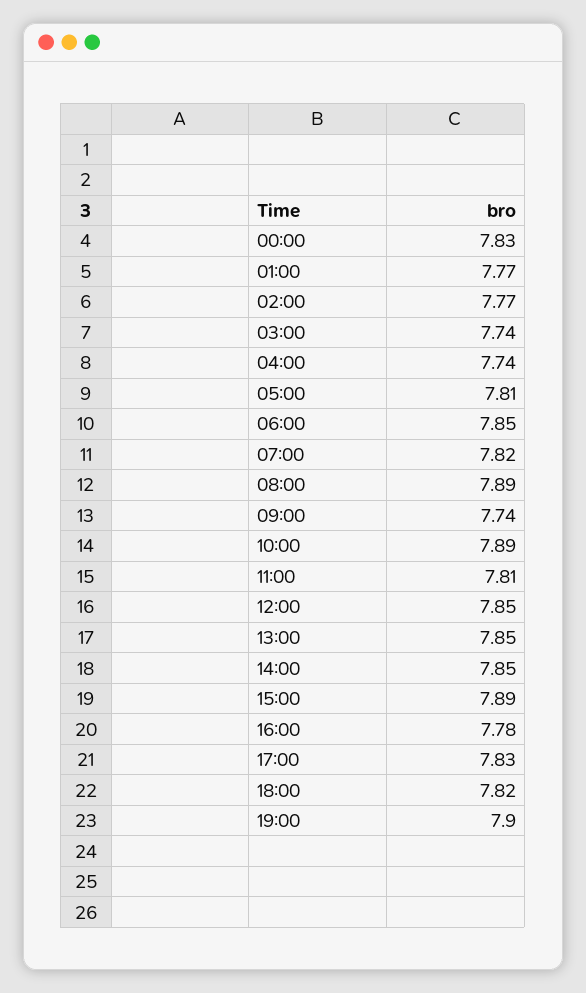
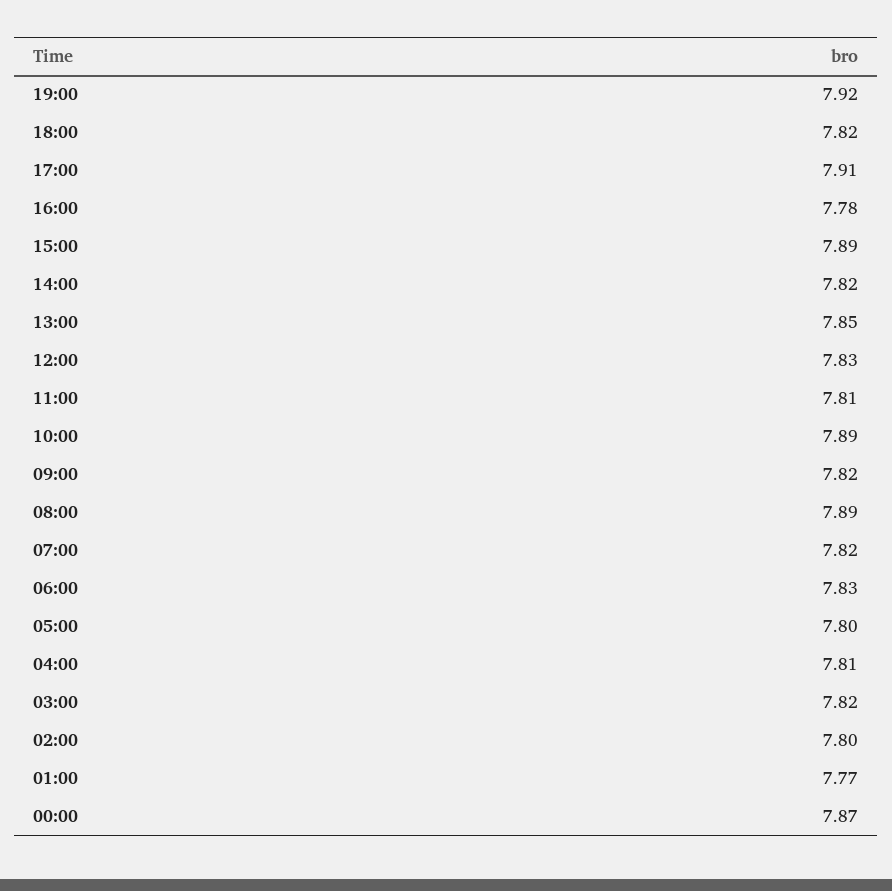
00:00: 7.83 -> 7.87
02:00: 7.77 -> 7.8
03:00: 7.74 -> 7.82
04:00: 7.74 -> 7.81
05:00: 7.81 -> 7.8
06:00: 7.85 -> 7.83
09:00: 7.74 -> 7.82
12:00: 7.85 -> 7.83
14:00: 7.85 -> 7.82
17:00: 7.83 -> 7.91
19:00: 7.9 -> 7.92

